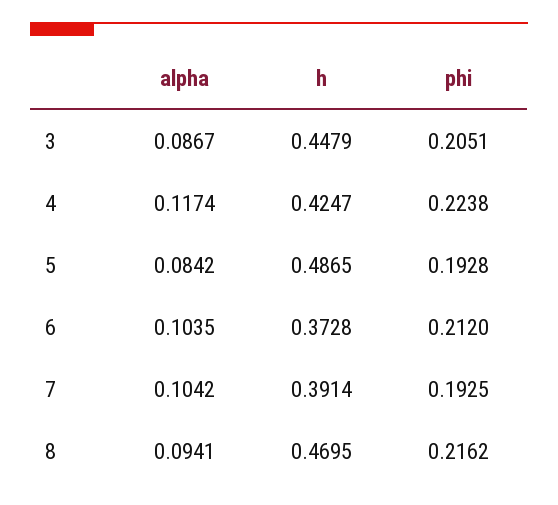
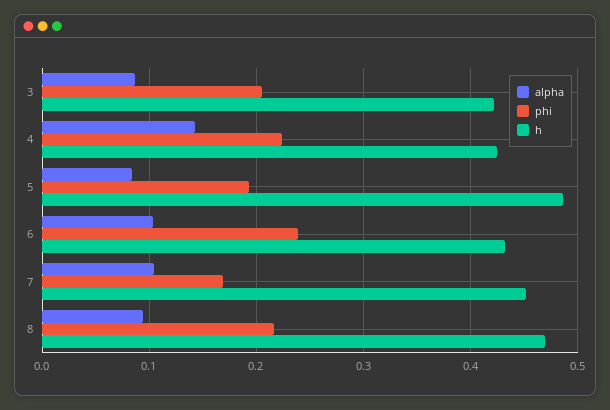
h, 3: 0.4479 -> 0.42
alpha, 4: 0.1174 -> 0.14
h, 6: 0.3728 -> 0.43
phi, 6: 0.212 -> 0.24
h, 7: 0.3914 -> 0.45
phi, 7: 0.1925 -> 0.17

